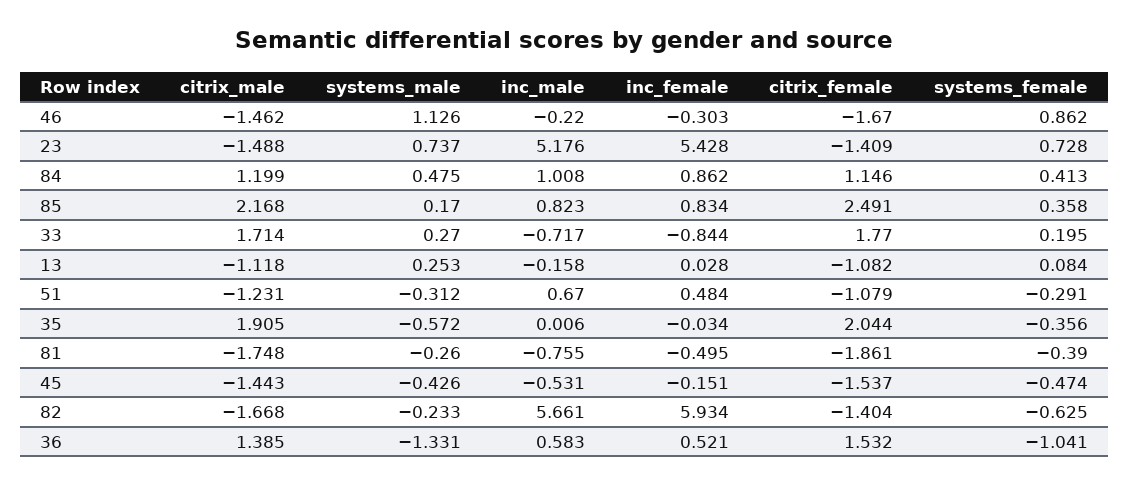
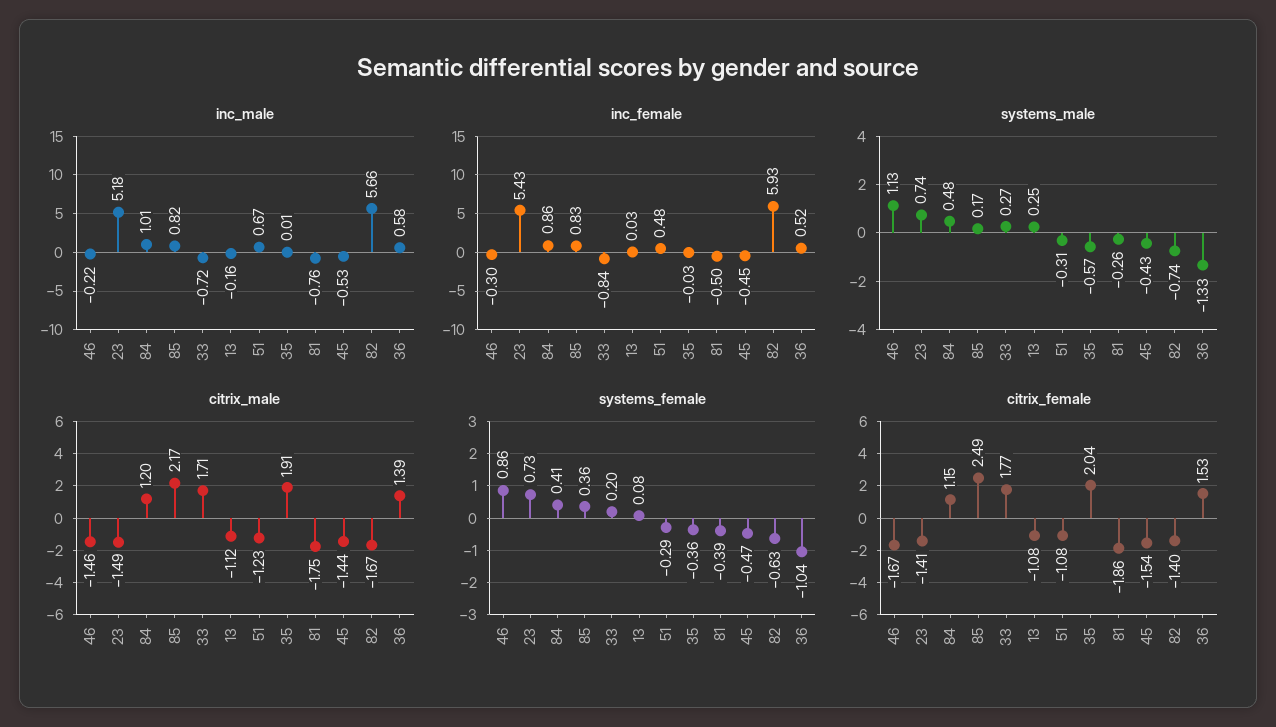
inc_female, 45: -0.151 -> -0.45
systems_male, 82: -0.233 -> -0.74

